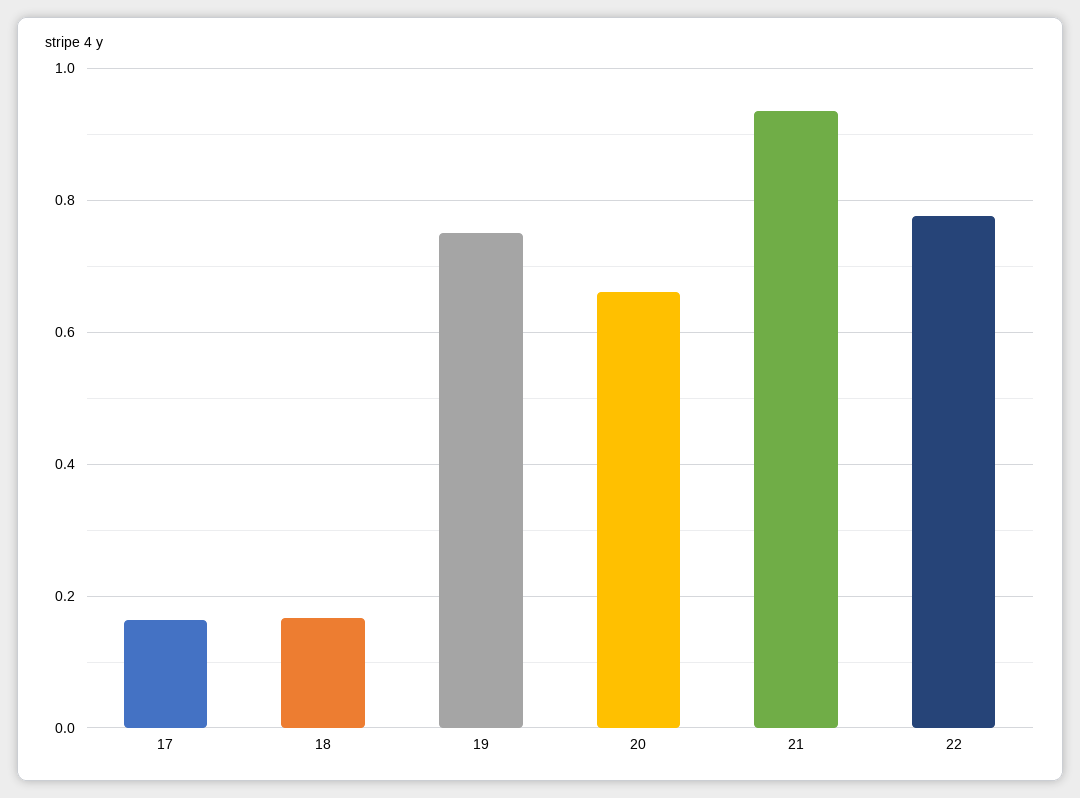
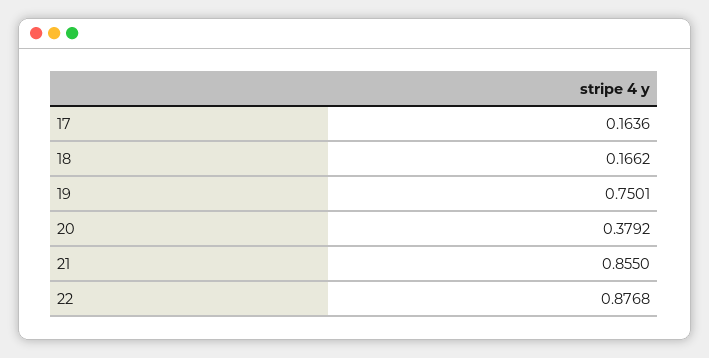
20: 0.66 -> 0.3792
21: 0.94 -> 0.855
22: 0.78 -> 0.8768

